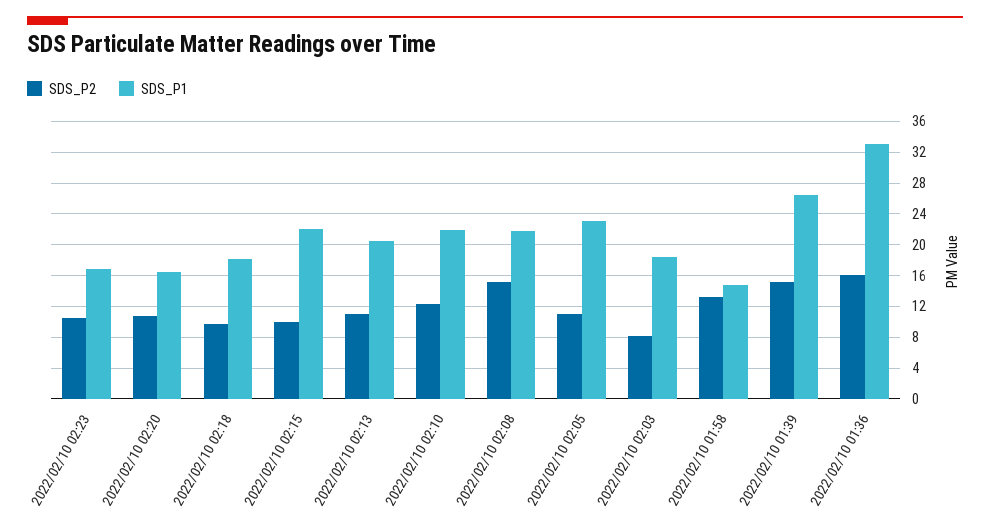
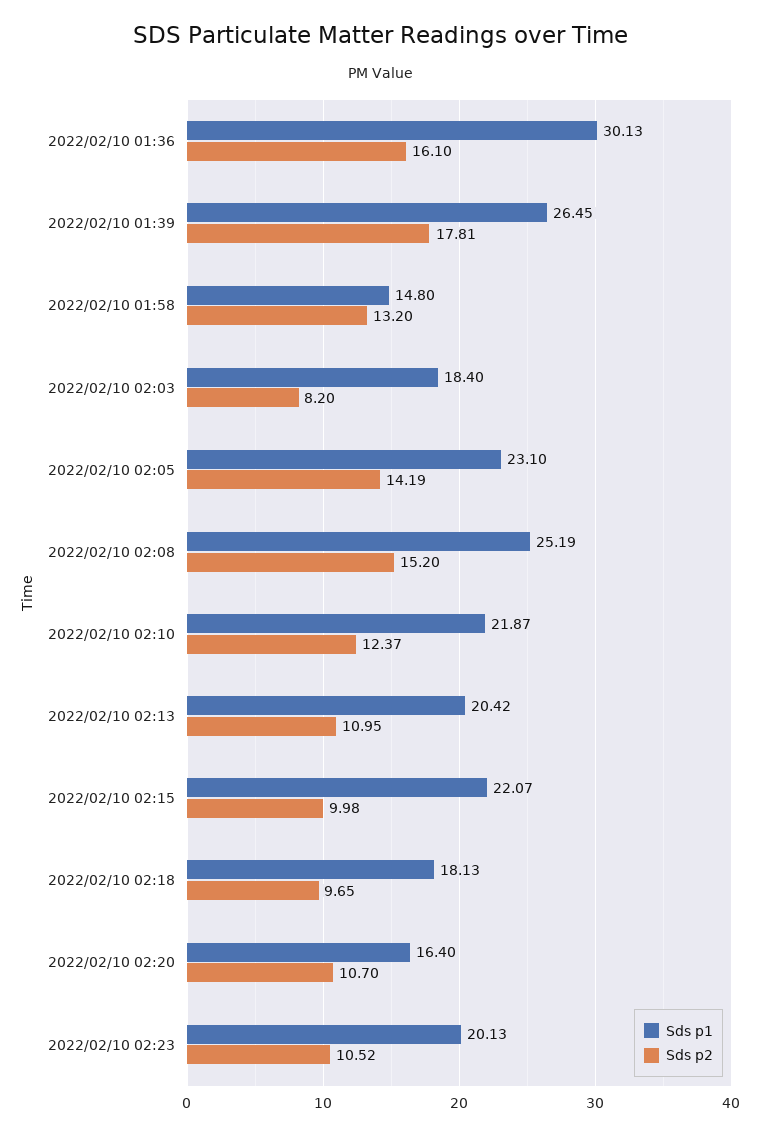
SDS_P1, 2022/02/10 02:23: 17 -> 20.13
SDS_P1, 2022/02/10 02:08: 22 -> 25.19
SDS_P2, 2022/02/10 02:05: 11 -> 14.19
SDS_P2, 2022/02/10 01:39: 15 -> 17.81
SDS_P1, 2022/02/10 01:36: 33 -> 30.13

